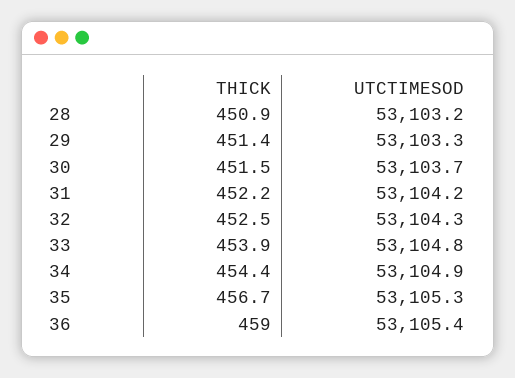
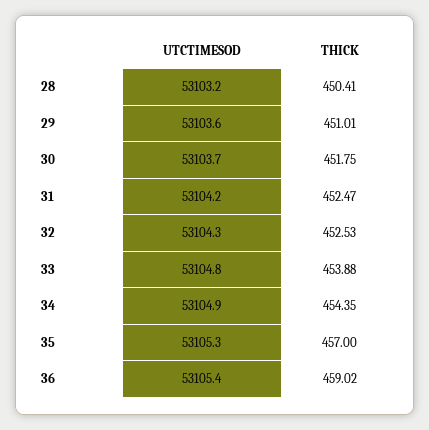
THICK, 28: 450.9 -> 450.41
THICK, 29: 451.4 -> 451.01
UTCTIMESOD, 29: 53103.3 -> 53103.6
THICK, 30: 451.5 -> 451.75
THICK, 31: 452.2 -> 452.47
THICK, 35: 456.7 -> 457

